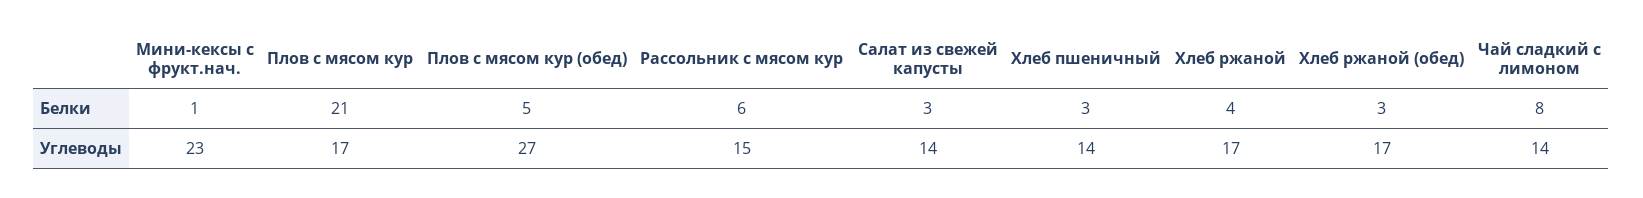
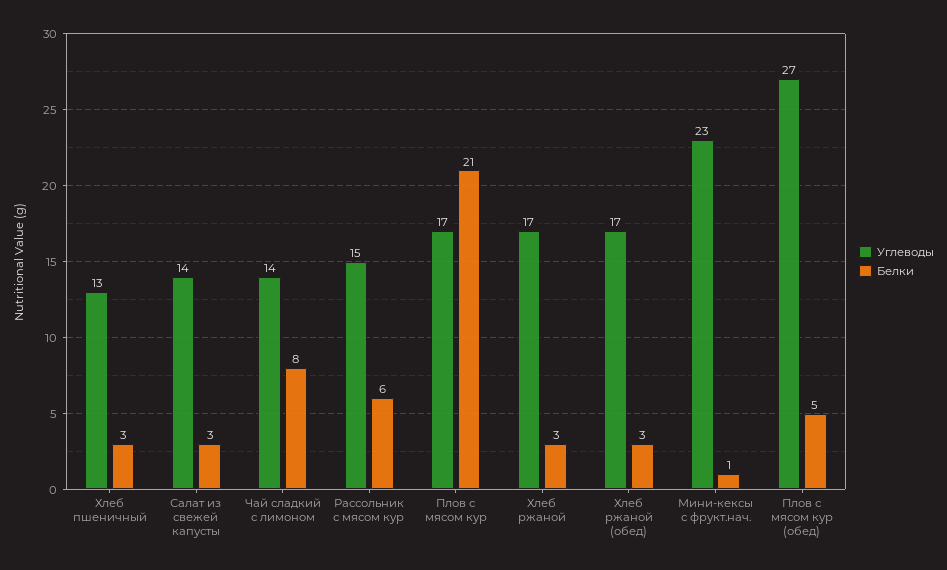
Белки, Хлеб ржаной: 4 -> 3
Углеводы, Хлеб пшеничный: 14 -> 13

